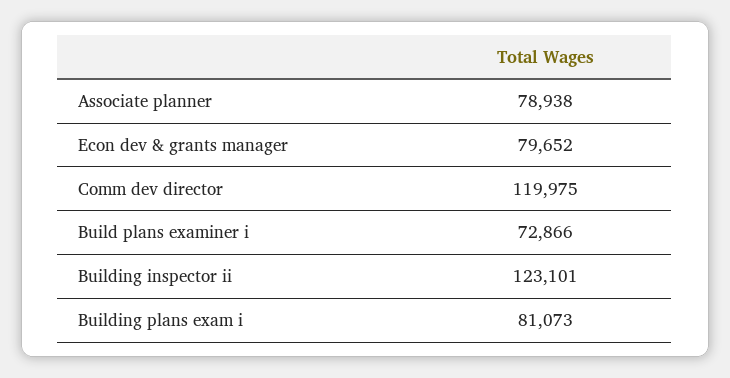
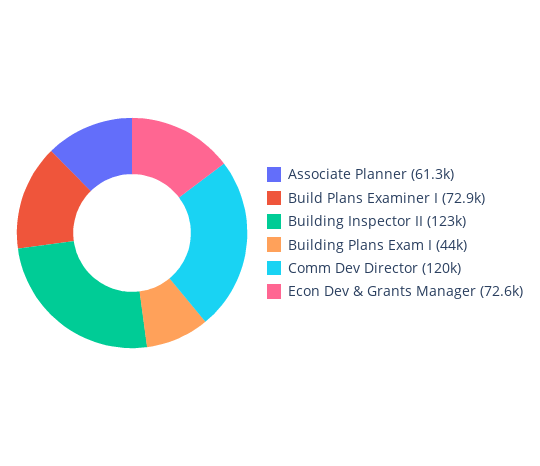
Associate planner: 78938 -> 61300
Econ dev & grants manager: 79652 -> 72600
Building plans exam i: 81073 -> 44000

